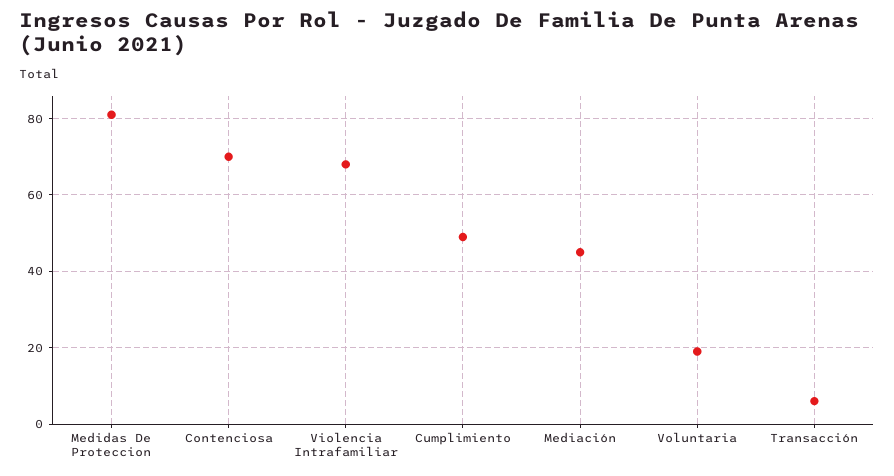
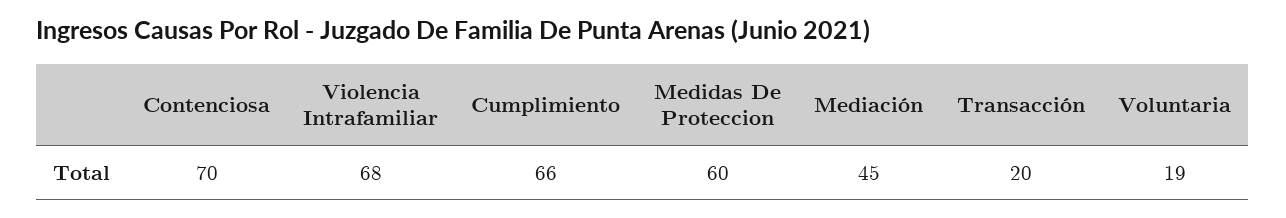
Medidas De Proteccion: 80 -> 60
Cumplimiento: 50 -> 66
Transacción: 5 -> 20

